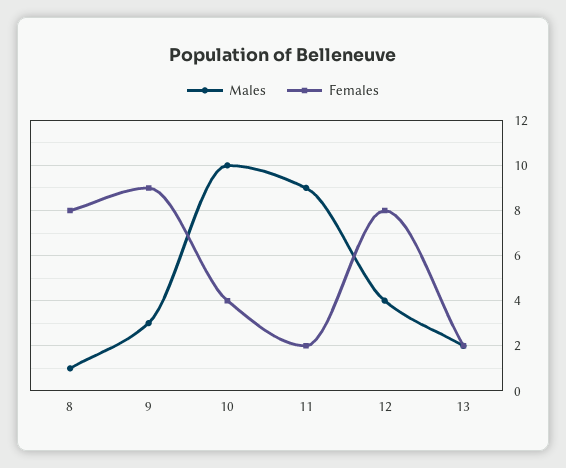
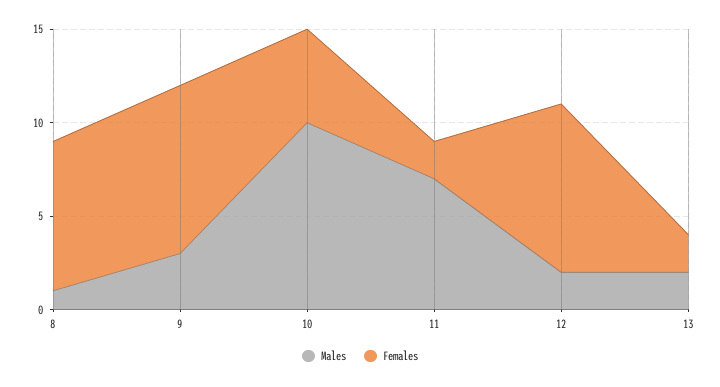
Females, 10: 4 -> 5
Males, 11: 9 -> 7
Males, 12: 4 -> 2
Females, 12: 8 -> 9

